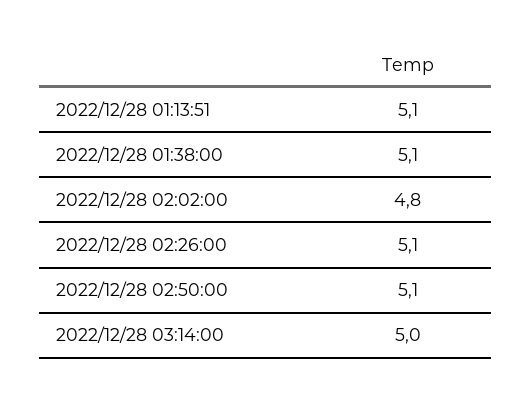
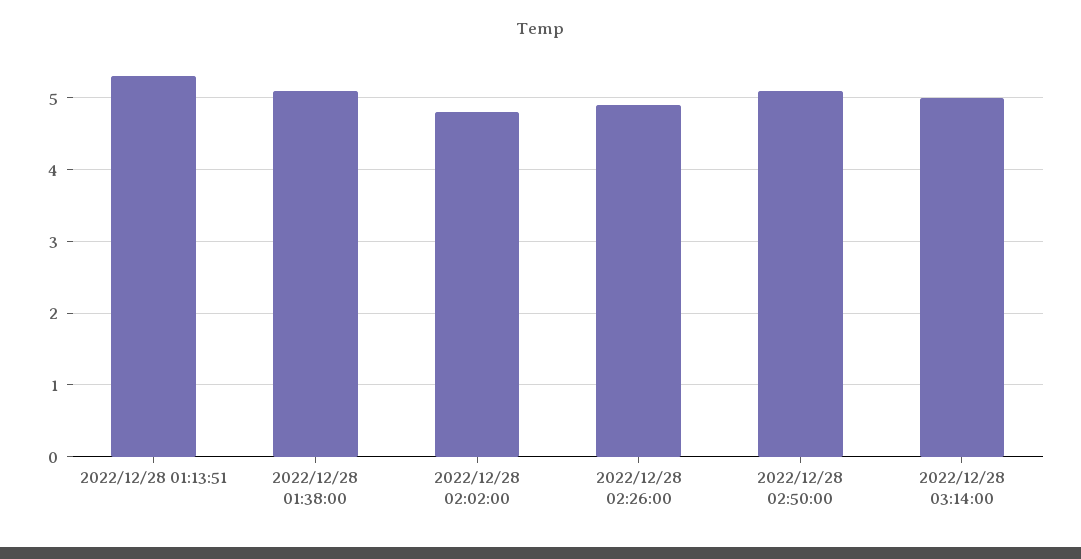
2022/12/28 01:13:51: 5.1 -> 5.3
2022/12/28 02:26:00: 5.1 -> 4.9

